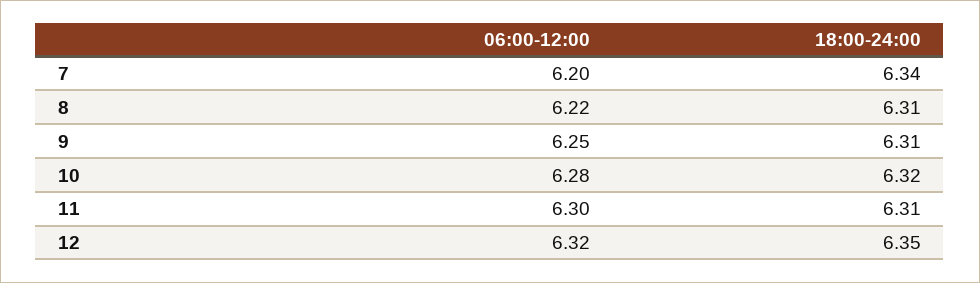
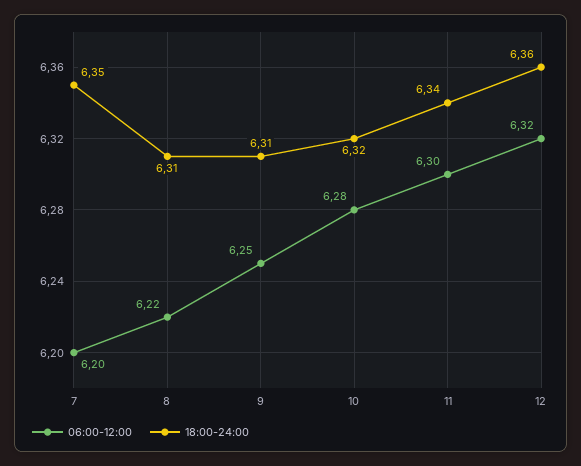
18:00-24:00, 7: 6.34 -> 6.35
18:00-24:00, 11: 6.31 -> 6.34
18:00-24:00, 12: 6.35 -> 6.36

